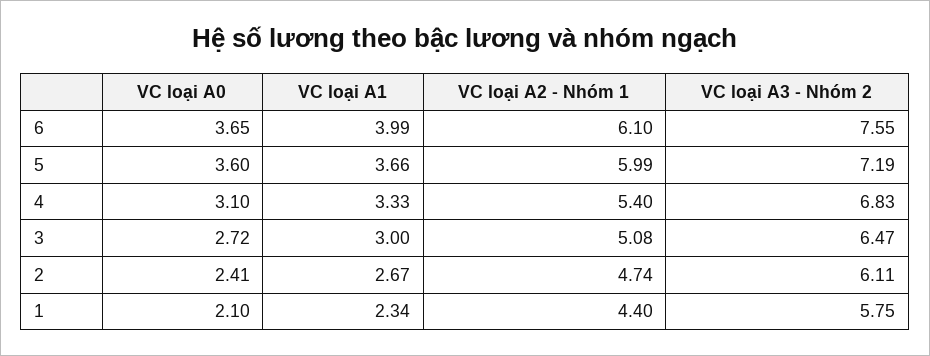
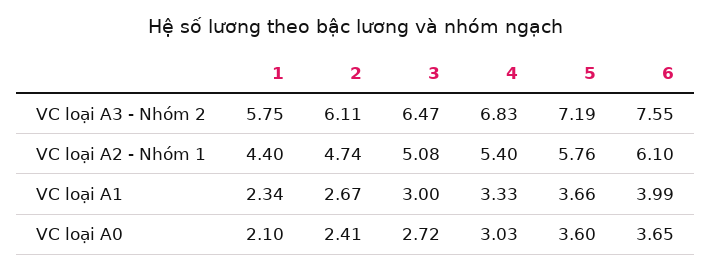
VC loại A2 - Nhóm 1, 5: 5.99 -> 5.76
VC loại A0, 4: 3.1 -> 3.03

